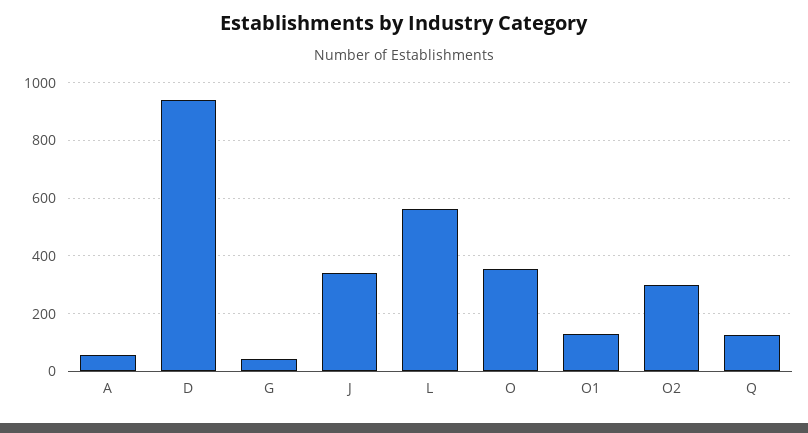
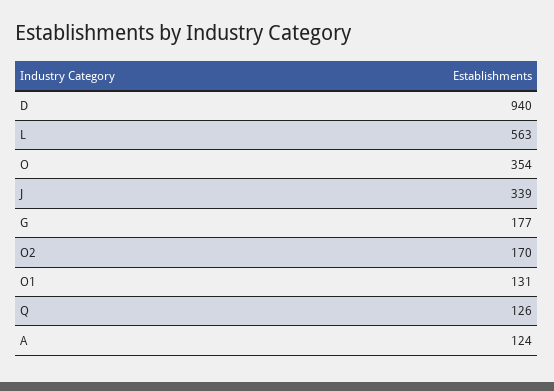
A: 50 -> 124
G: 50 -> 177
O2: 300 -> 170

